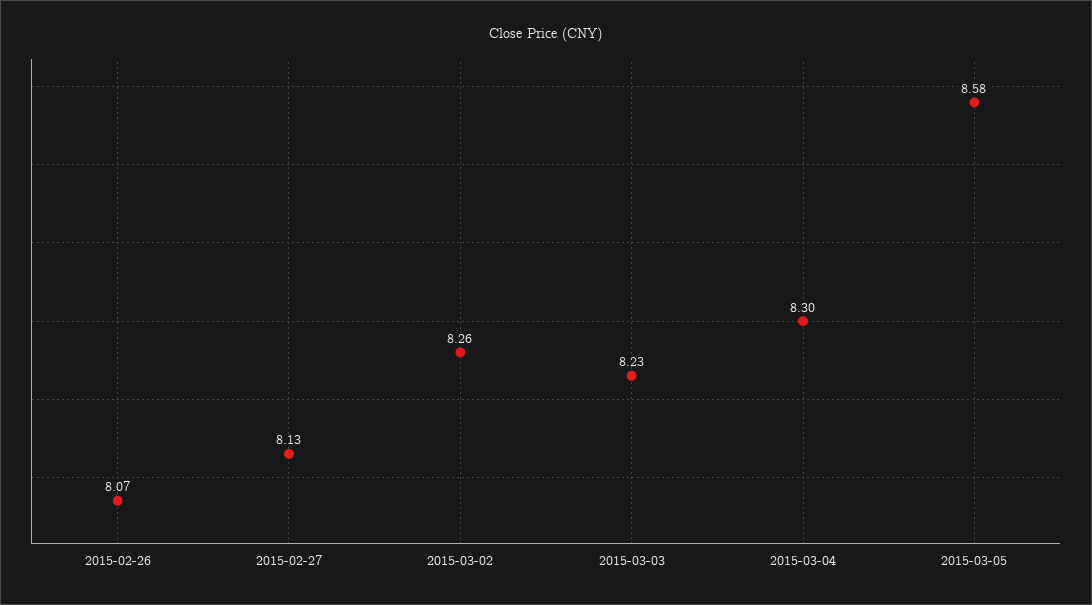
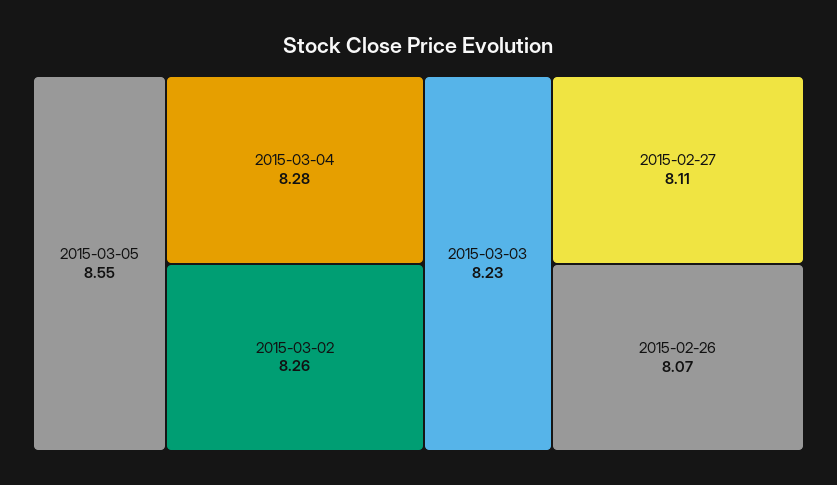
2015-02-27: 8.13 -> 8.11
2015-03-04: 8.3 -> 8.28
2015-03-05: 8.58 -> 8.55

